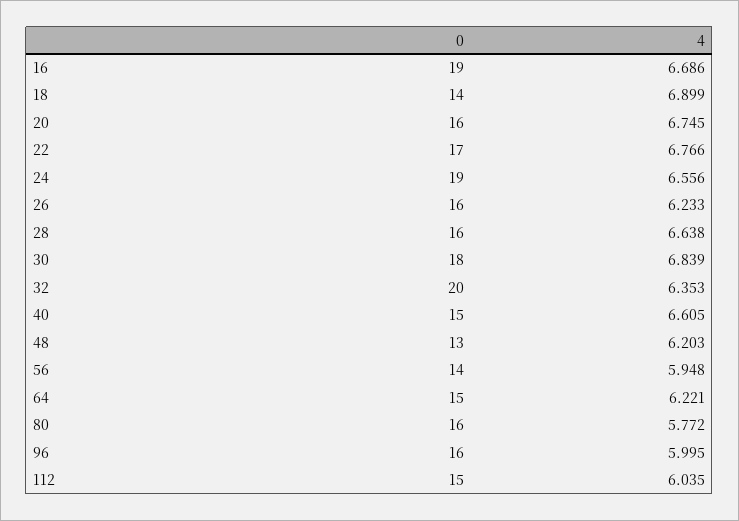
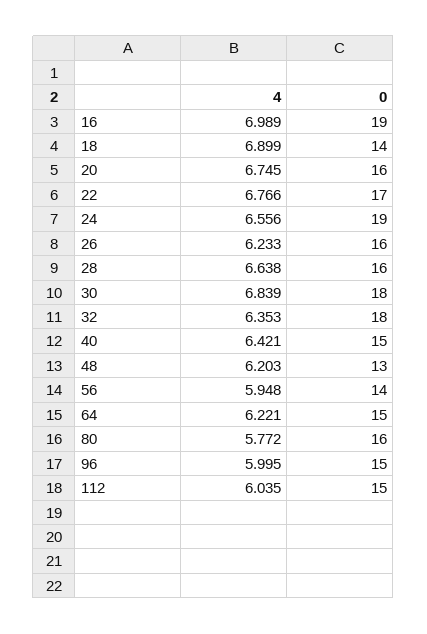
4, 16: 6.686 -> 6.989
0, 32: 20 -> 18
4, 40: 6.605 -> 6.421
0, 96: 16 -> 15

